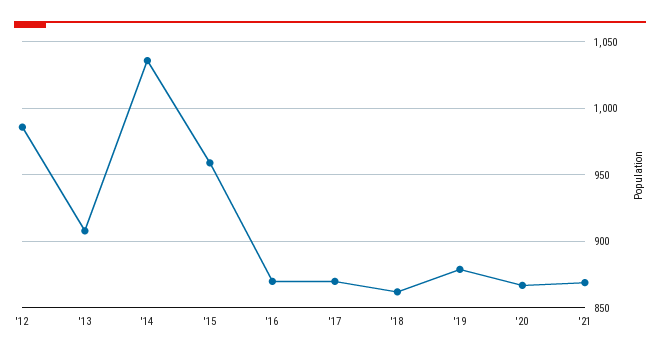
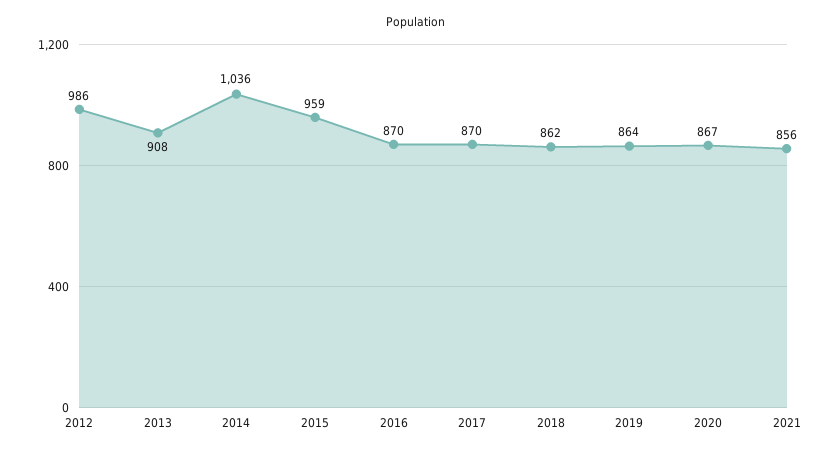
'19: 880 -> 864
'21: 870 -> 856

